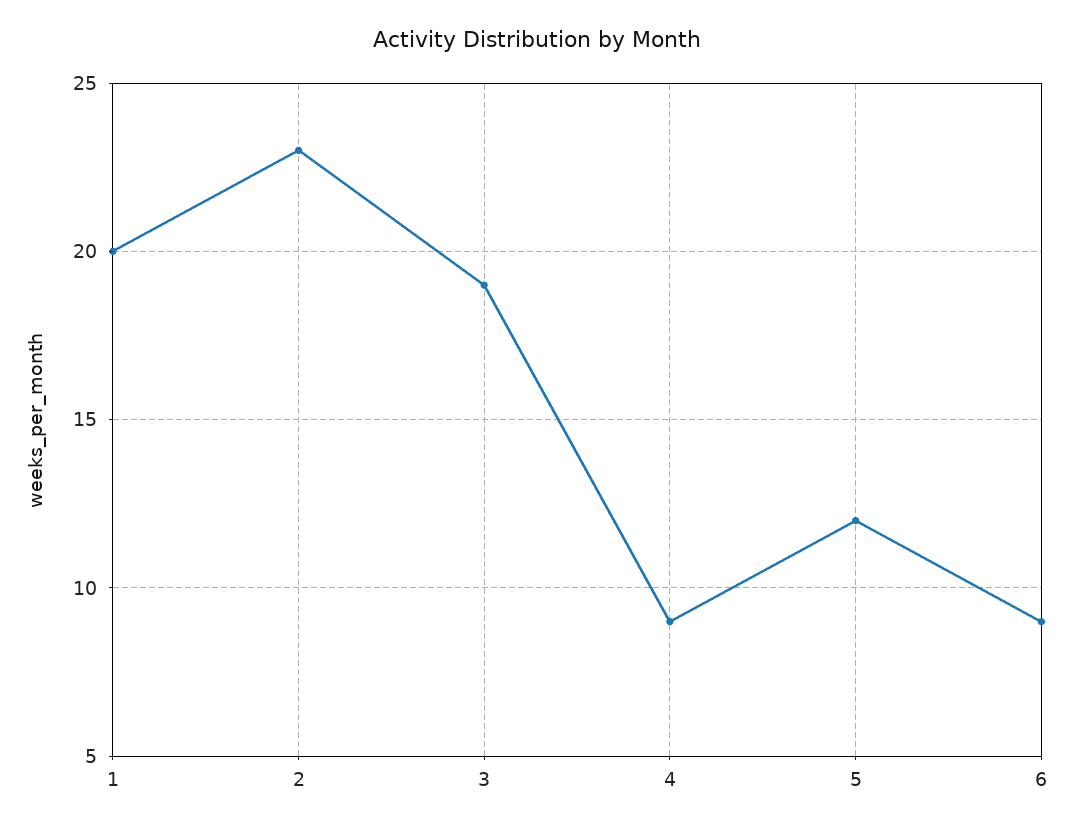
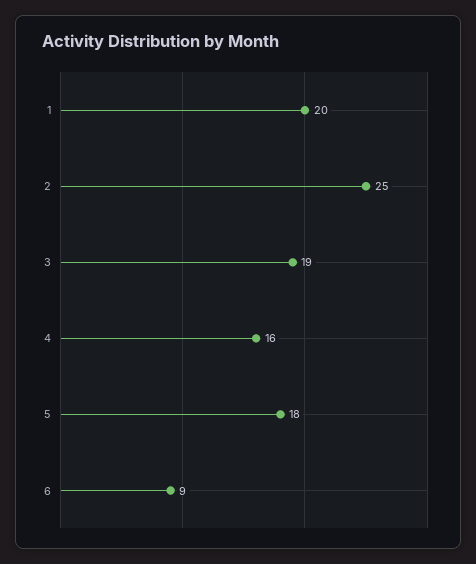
2: 23 -> 25
4: 9 -> 16
5: 12 -> 18

